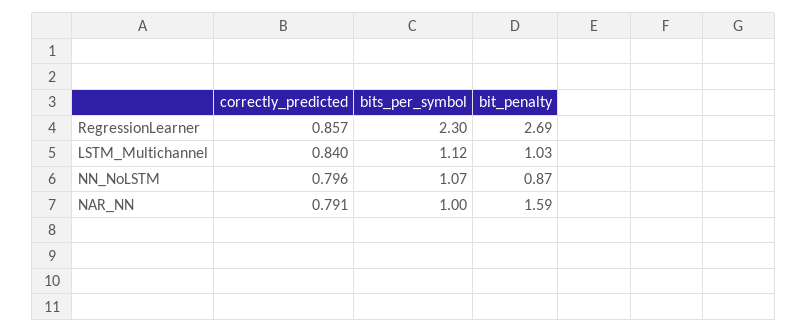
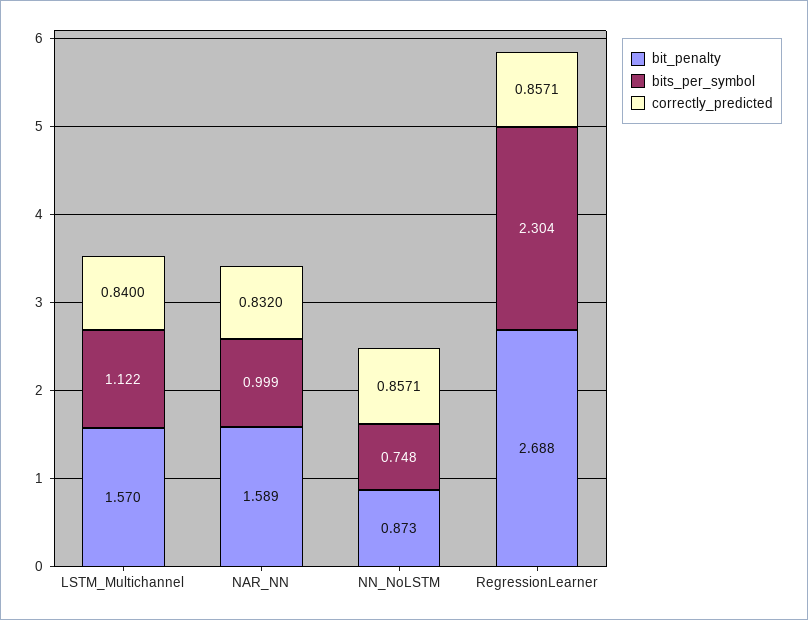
bit_penalty, LSTM_Multichannel: 1.03 -> 1.57
correctly_predicted, NN_NoLSTM: 0.796 -> 0.8571
bits_per_symbol, NN_NoLSTM: 1.07 -> 0.748
correctly_predicted, NAR_NN: 0.791 -> 0.832

